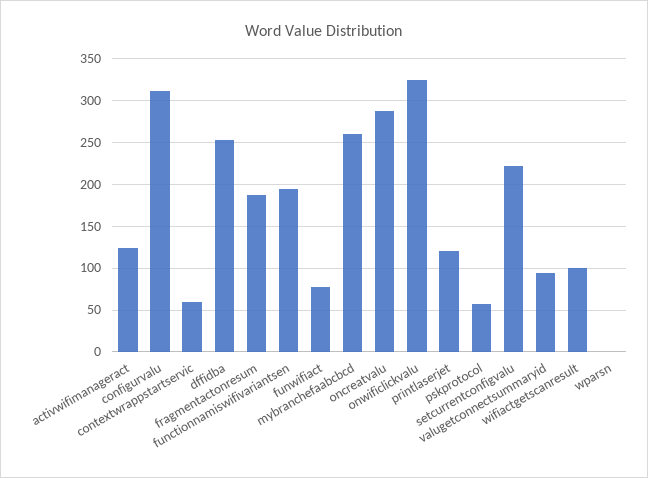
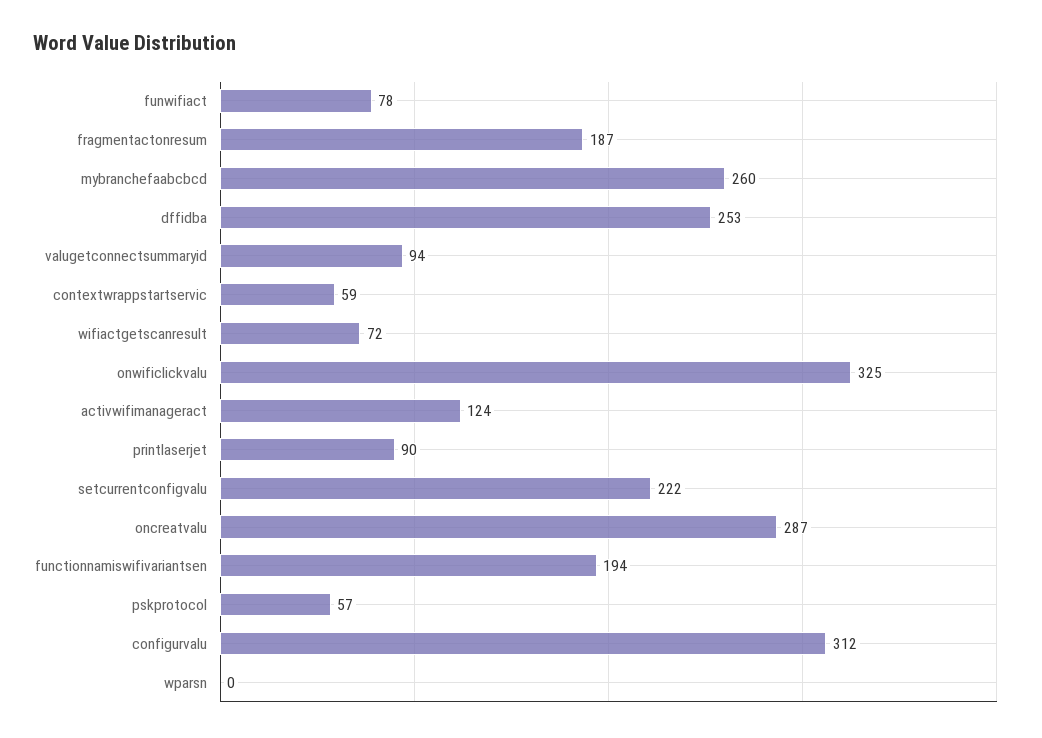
printlaserjet: 120 -> 90
wifiactgetscanresult: 100 -> 72

